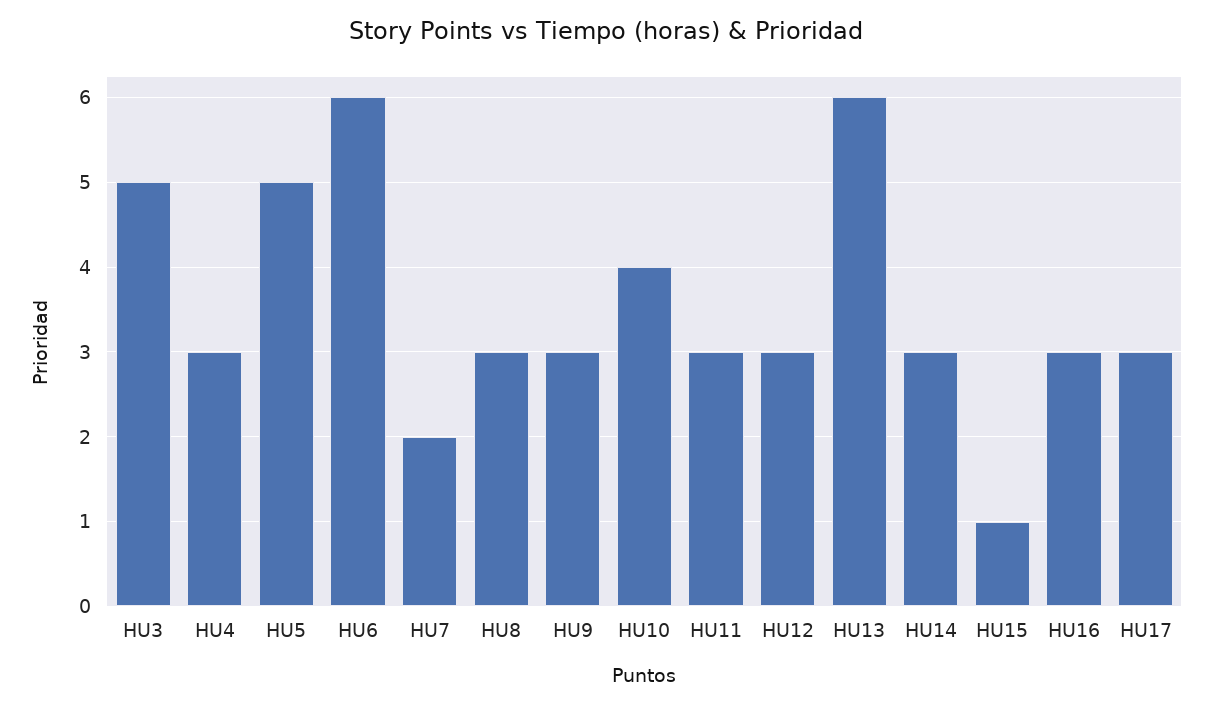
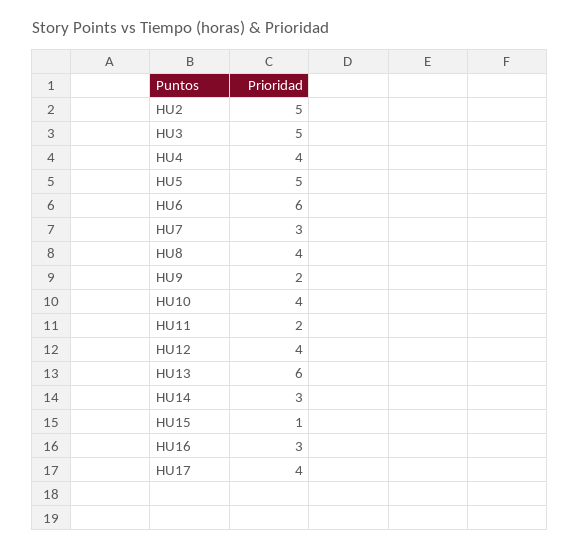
HU4: 3 -> 4
HU7: 2 -> 3
HU8: 3 -> 4
HU9: 3 -> 2
HU11: 3 -> 2
HU12: 3 -> 4
HU17: 3 -> 4
HU2: none -> 5

